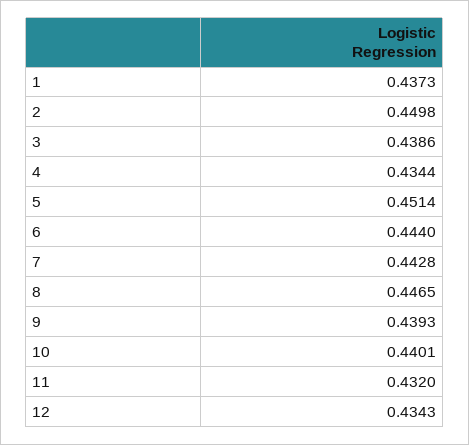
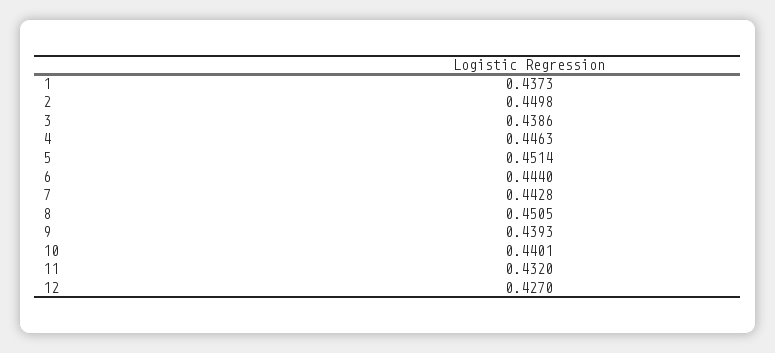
4: 0.4344 -> 0.4463
8: 0.4465 -> 0.4505
12: 0.4343 -> 0.427

